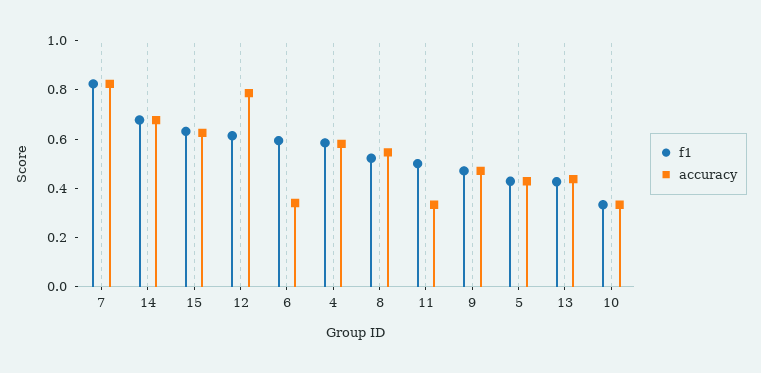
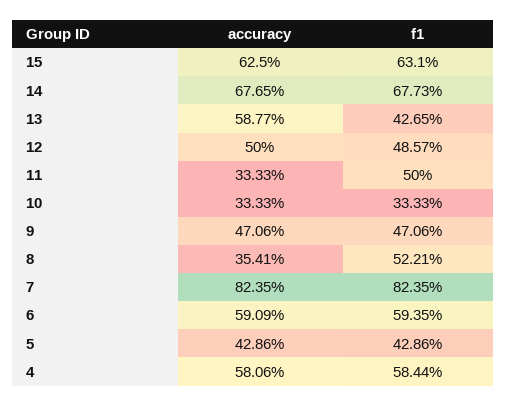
f1, 12: 0.6 -> 0.4857
accuracy, 12: 0.8 -> 0.5
accuracy, 6: 0.35 -> 0.5909
accuracy, 8: 0.55 -> 0.3541
accuracy, 13: 0.45 -> 0.5877

